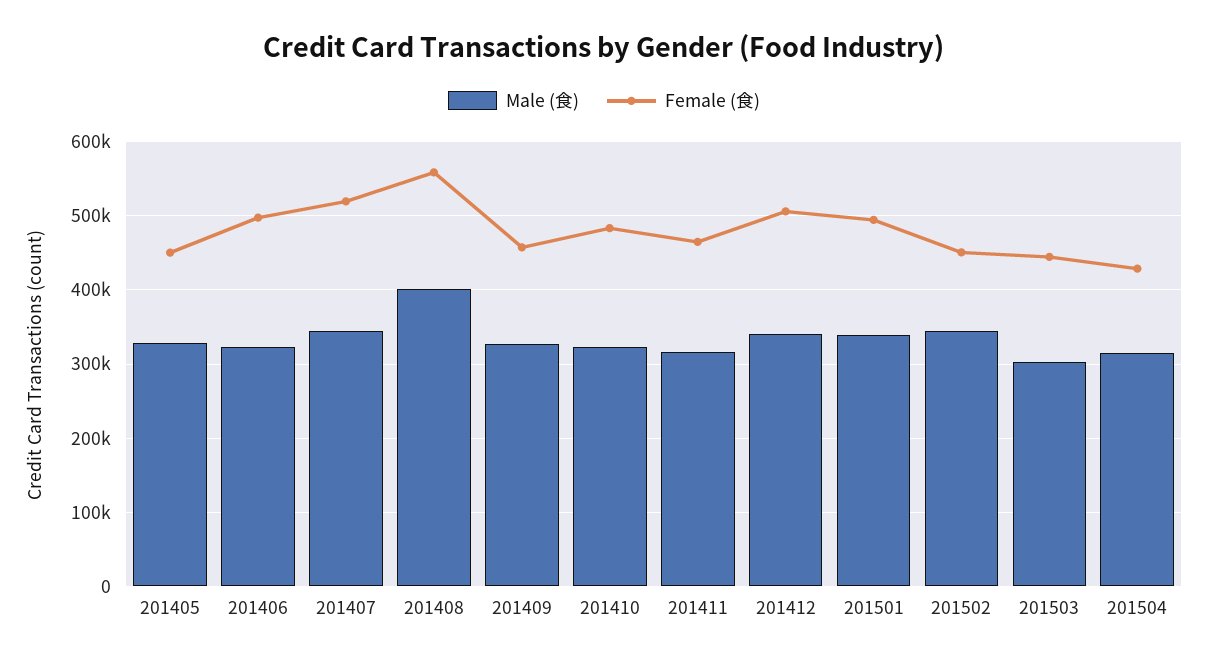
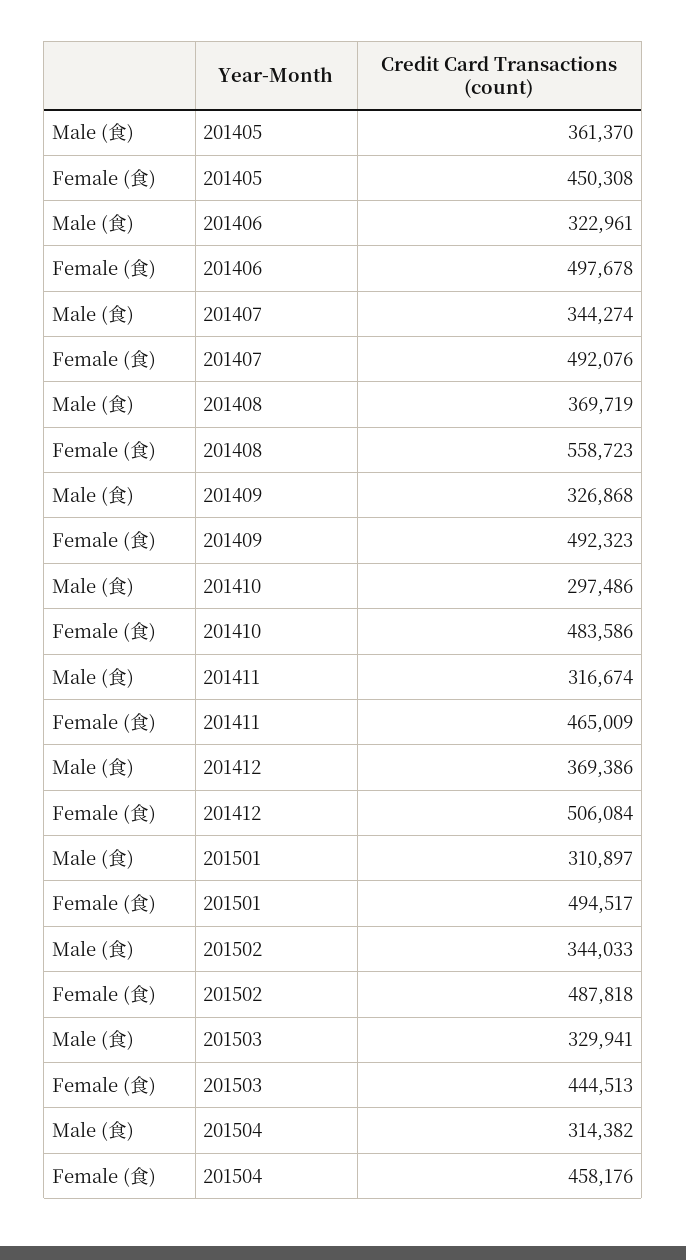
Male (食), 201405: 330000 -> 361370
Female (食), 201407: 520000 -> 492076
Male (食), 201408: 400000 -> 369719
Female (食), 201409: 460000 -> 492323
Male (食), 201410: 320000 -> 297486
Male (食), 201412: 340000 -> 369386
Male (食), 201501: 340000 -> 310897
Female (食), 201502: 450000 -> 487818
Male (食), 201503: 300000 -> 329941
Female (食), 201504: 430000 -> 458176

